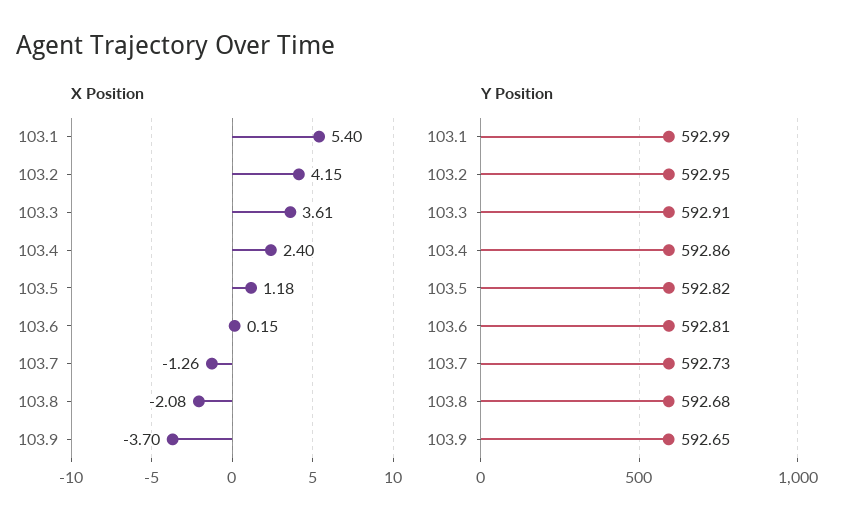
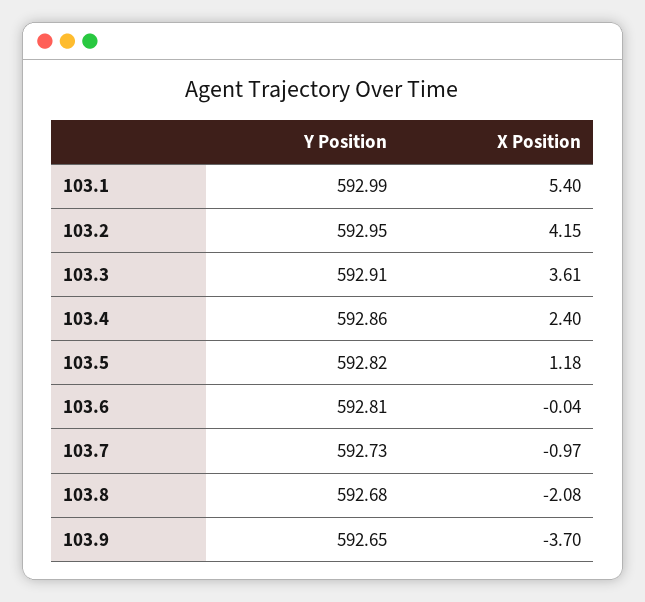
X Position, 103.6: 0.15 -> -0.04
X Position, 103.7: -1.26 -> -0.97

